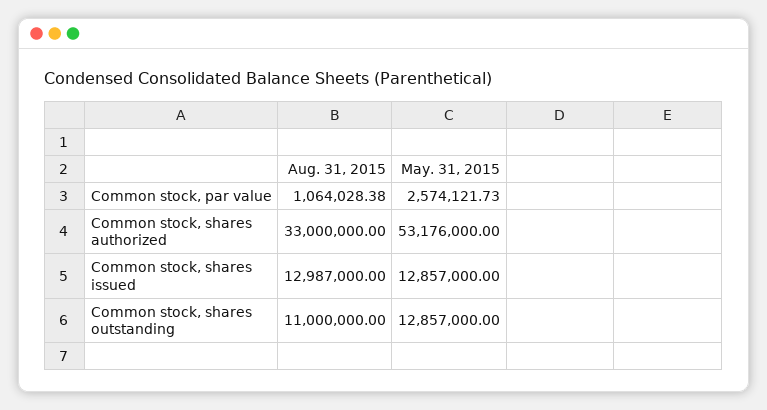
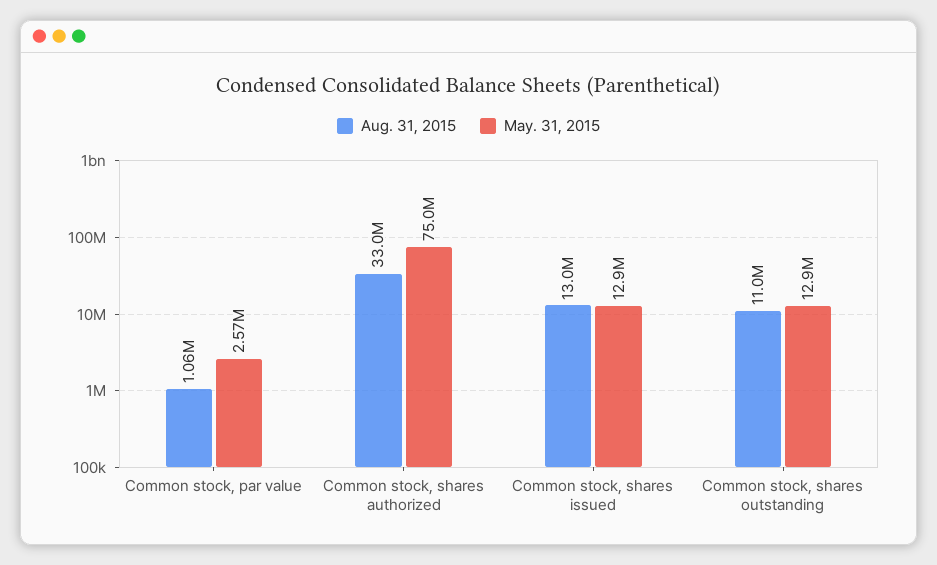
May. 31, 2015, Common stock, shares authorized: 53176000 -> 75000000

